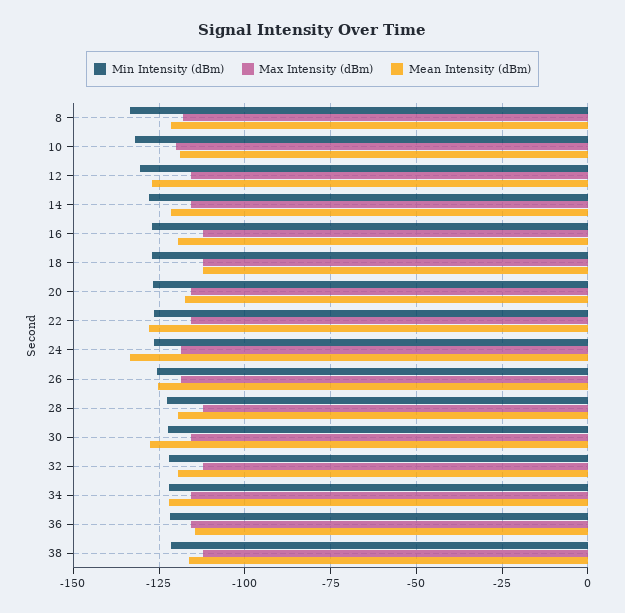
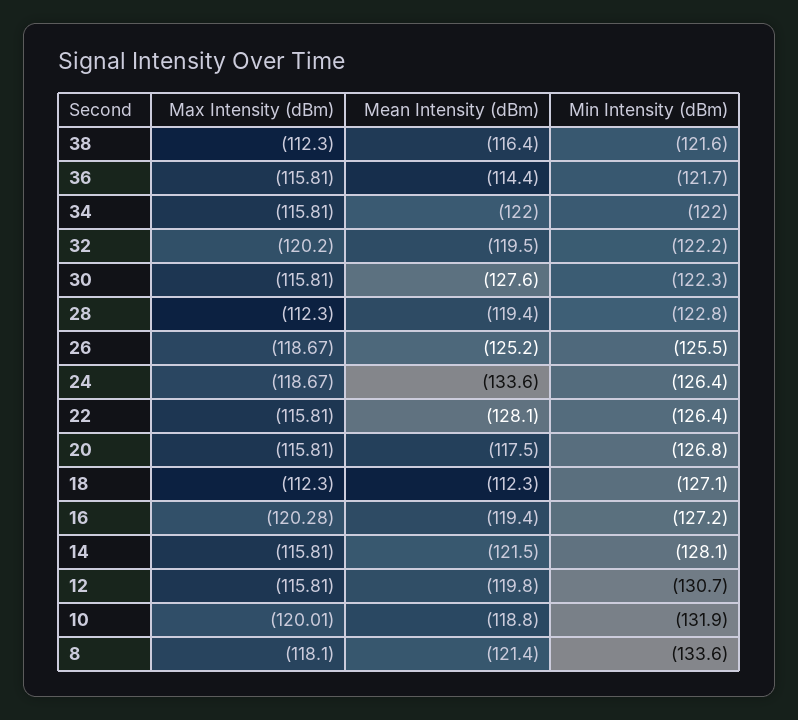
Mean Intensity (dBm), 12: -127.5 -> -119.8
Max Intensity (dBm), 16: -112.5 -> -120.28
Max Intensity (dBm), 32: -112.5 -> -120.2

